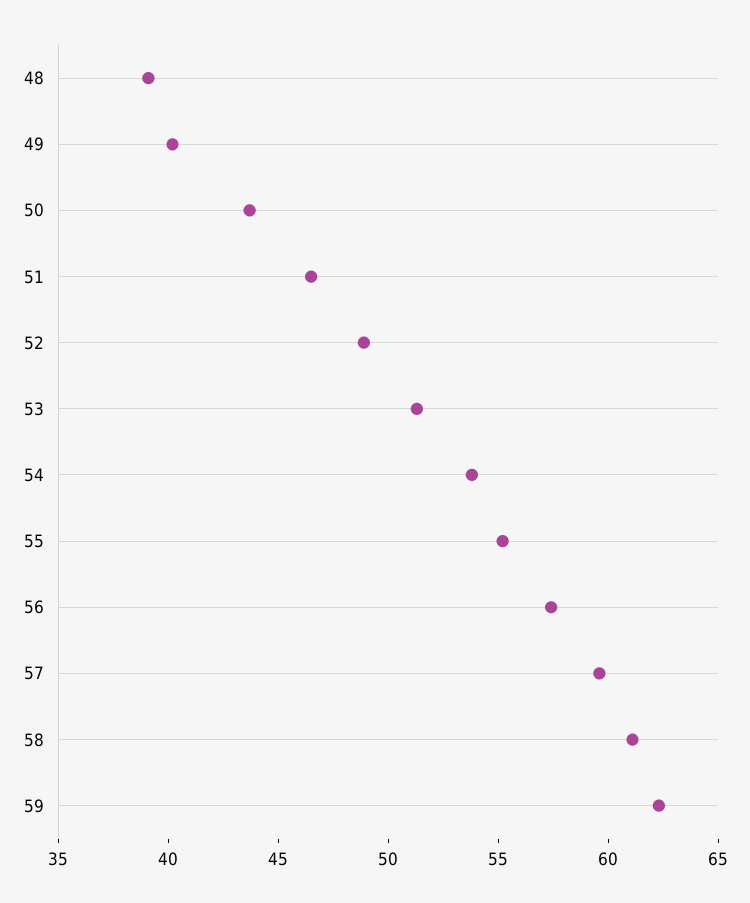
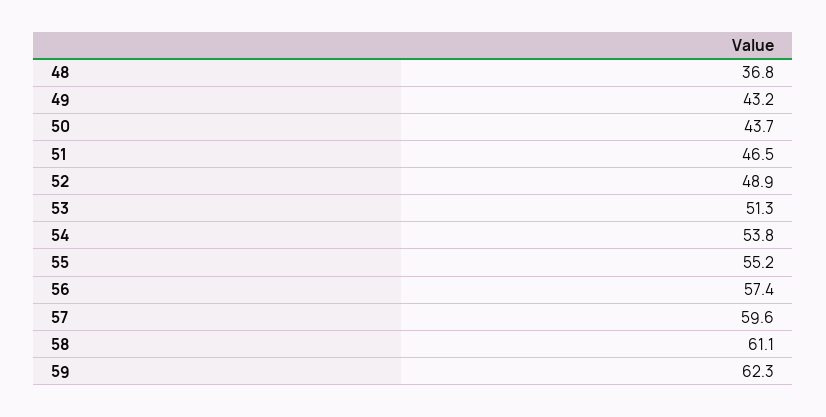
48: 39 -> 36.8
49: 40 -> 43.2

